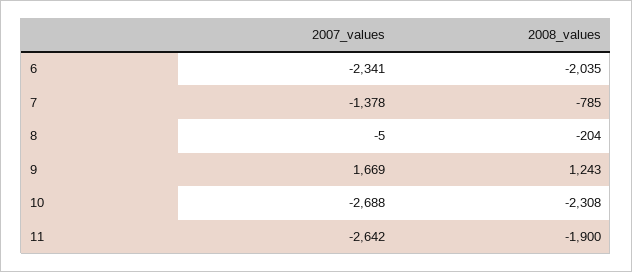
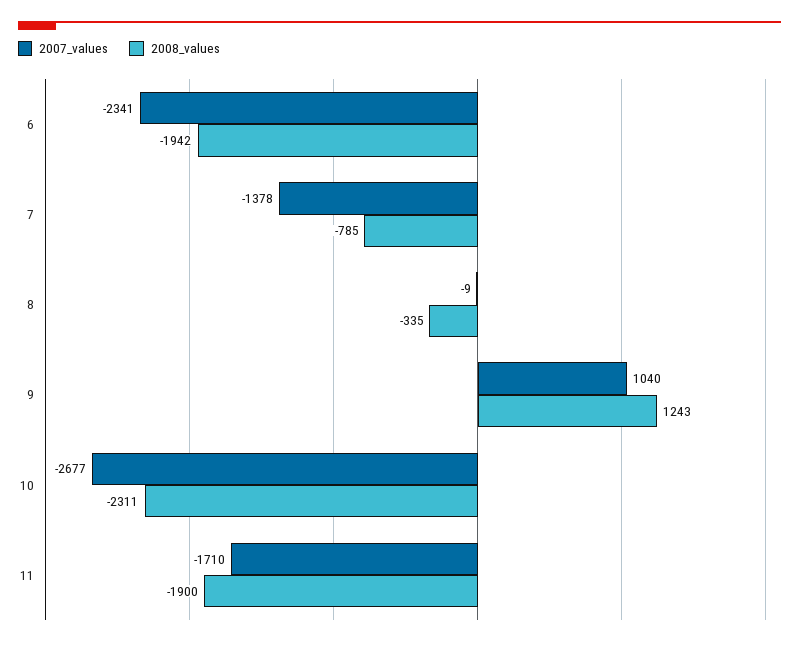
2008_values, 6: -2035 -> -1942
2007_values, 8: -5 -> -9
2008_values, 8: -204 -> -335
2007_values, 9: 1669 -> 1040
2007_values, 10: -2688 -> -2677
2008_values, 10: -2308 -> -2311
2007_values, 11: -2642 -> -1710

